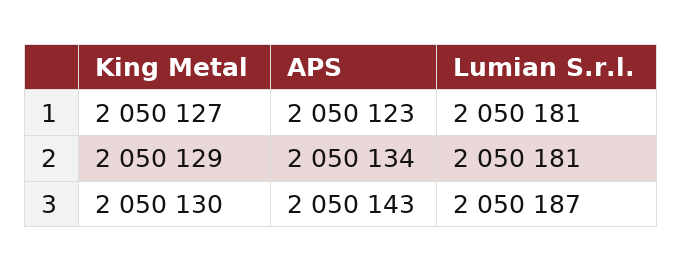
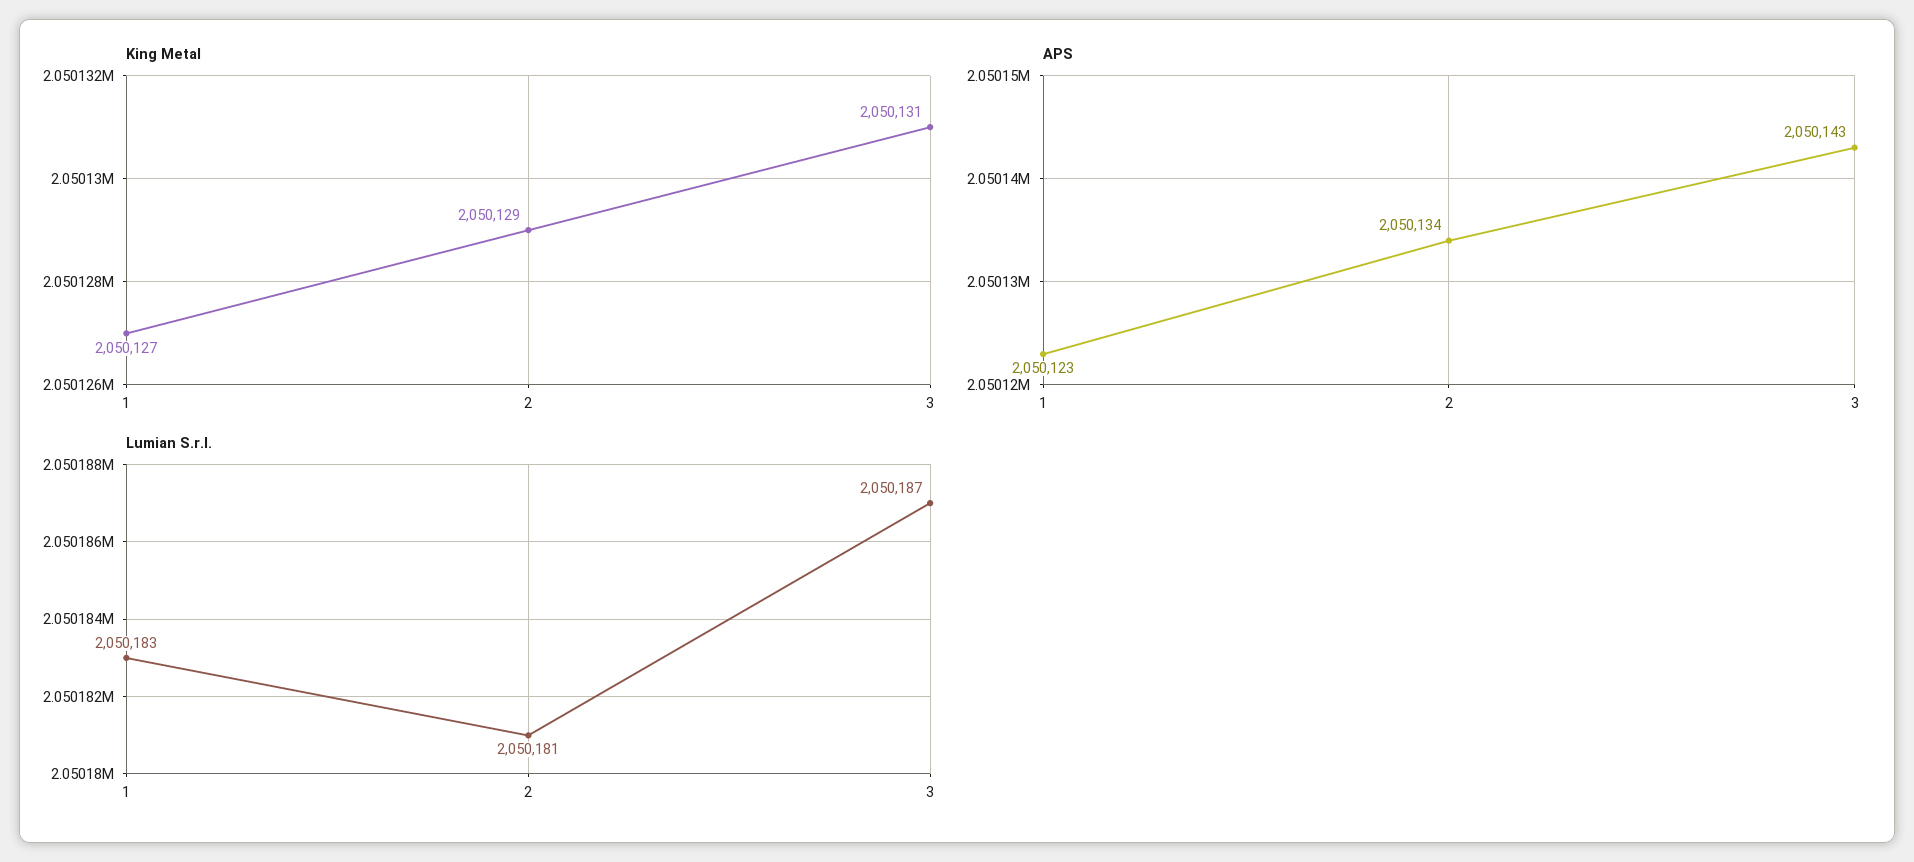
Lumian S.r.l., 1: 2050181 -> 2050183
King Metal, 3: 2050130 -> 2050131

